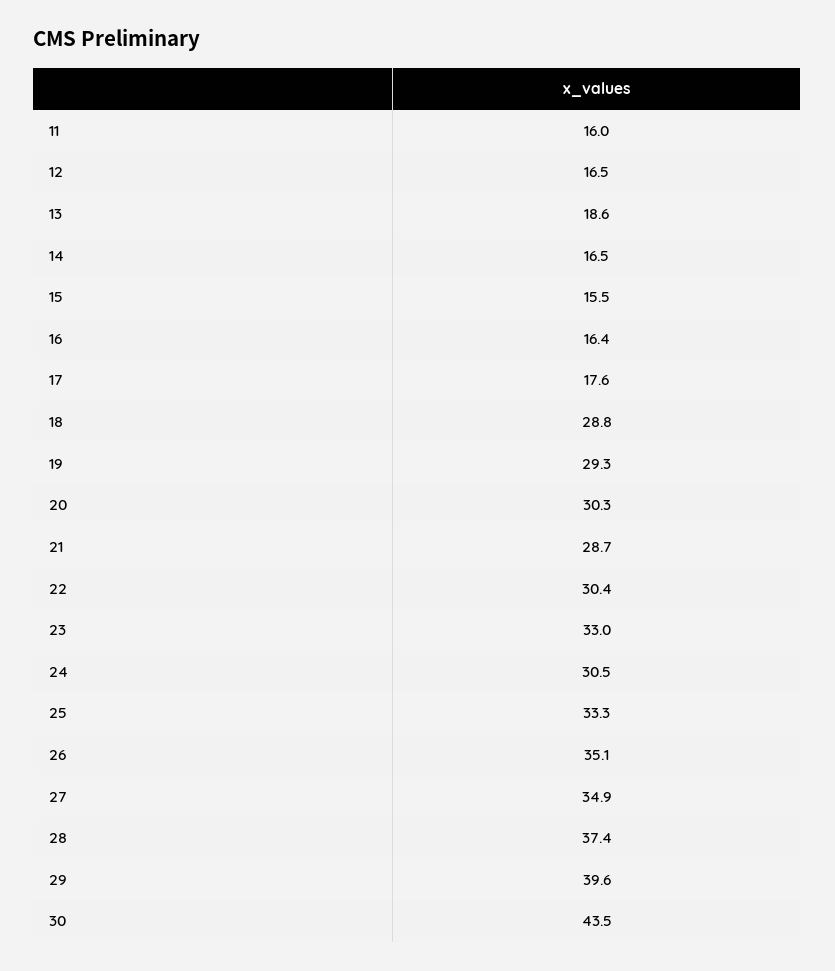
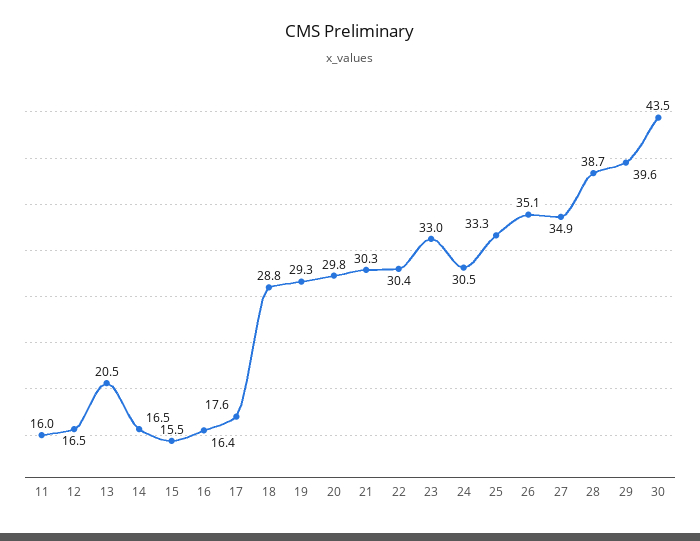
13: 18.6 -> 20.5
20: 30.3 -> 29.8
21: 28.7 -> 30.3
28: 37.4 -> 38.7

